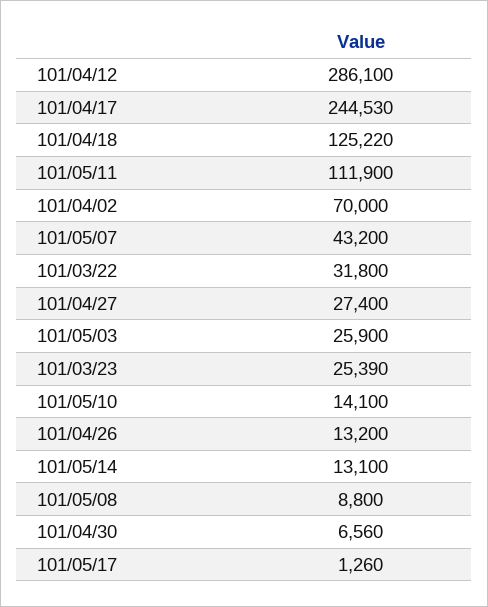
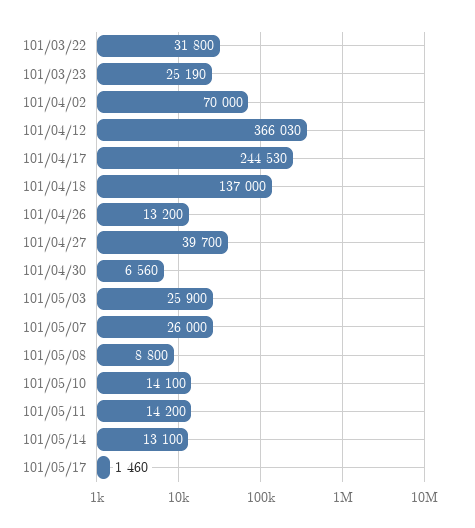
101/04/12: 286100 -> 366030
101/04/18: 125220 -> 137000
101/05/11: 111900 -> 14200
101/05/07: 43200 -> 26000
101/04/27: 27400 -> 39700
101/03/23: 25390 -> 25190
101/05/17: 1260 -> 1460

